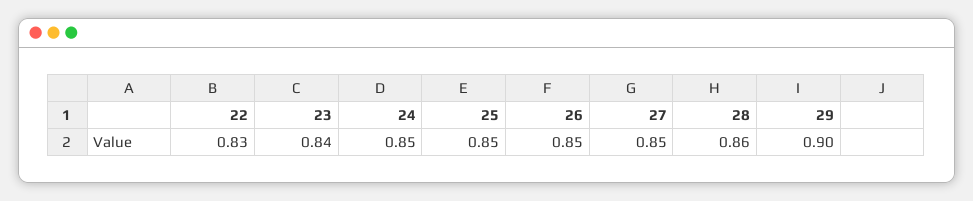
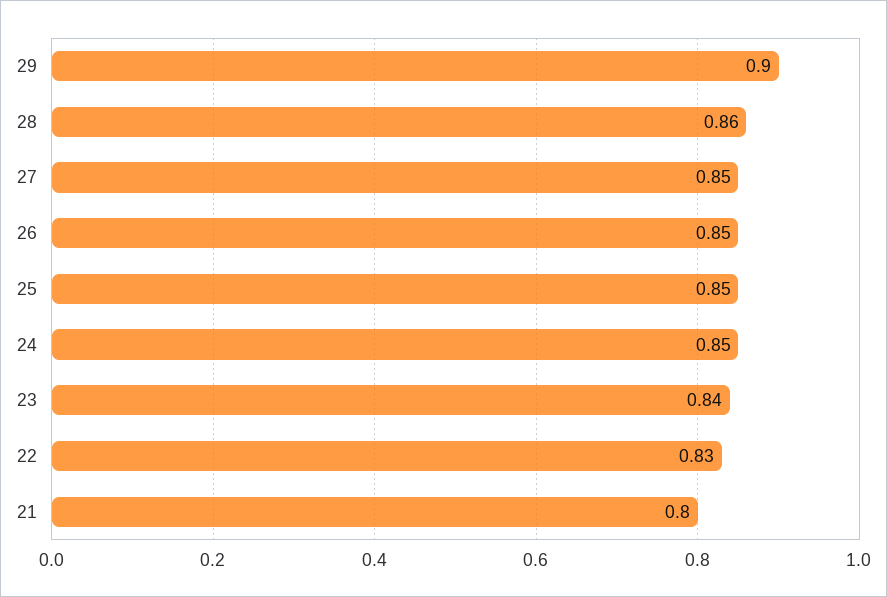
21: none -> 0.8

